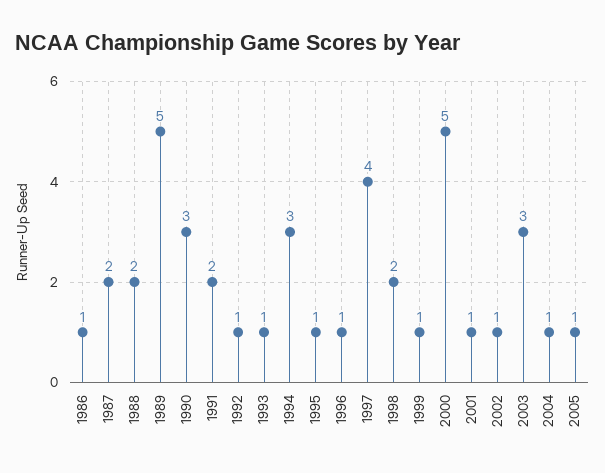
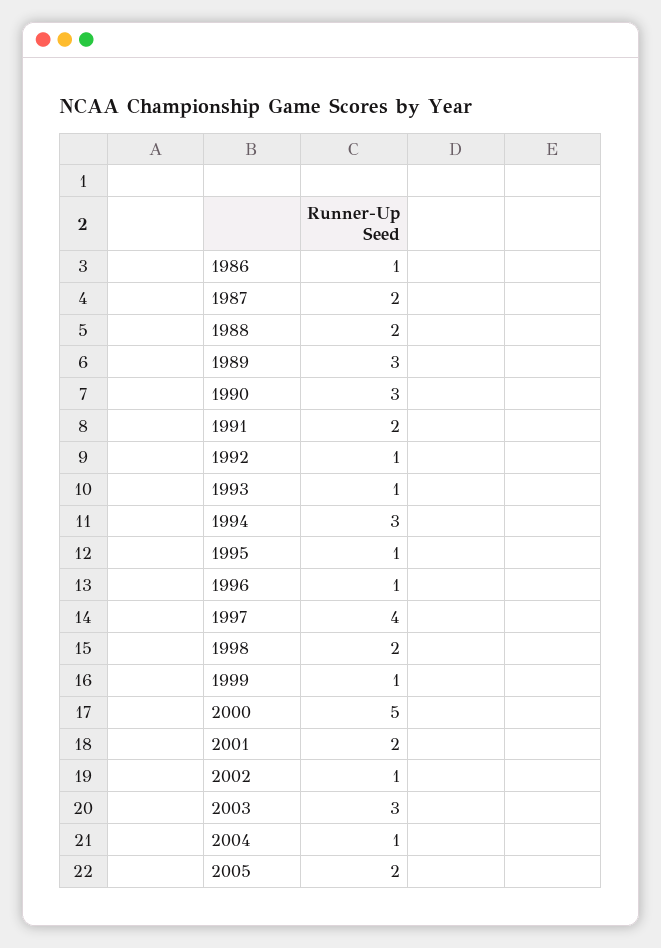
1989: 5 -> 3
2001: 1 -> 2
2005: 1 -> 2

